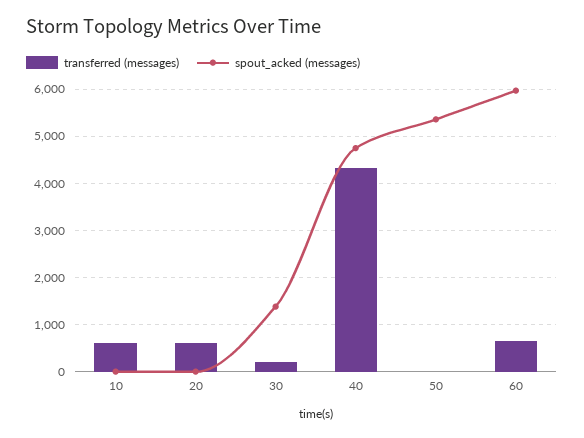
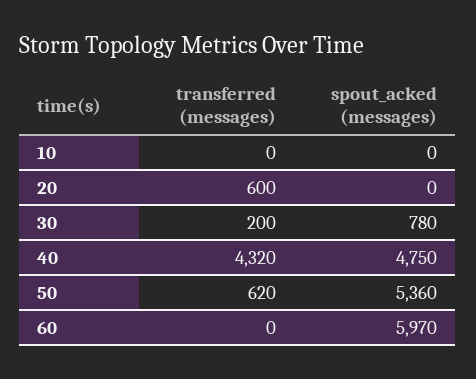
transferred (messages), 10: 600 -> 0
spout_acked (messages), 30: 1400 -> 780
transferred (messages), 50: 0 -> 620
transferred (messages), 60: 600 -> 0

